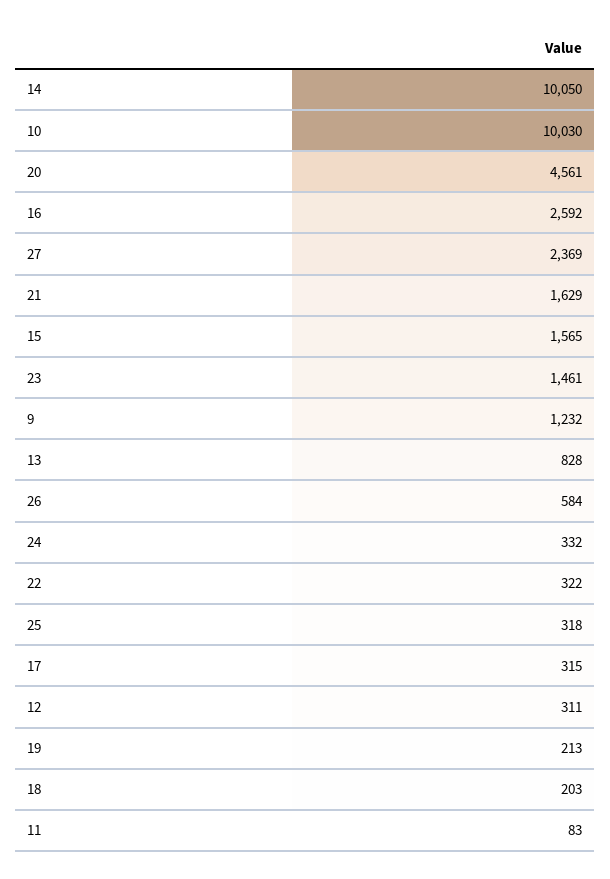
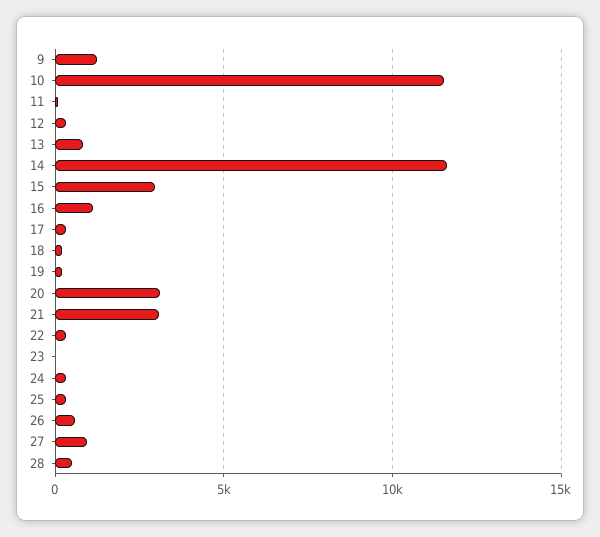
14: 10050 -> 11500
10: 10030 -> 11500
20: 4561 -> 3000
16: 2592 -> 1000
27: 2369 -> 1000
21: 1629 -> 3000
15: 1565 -> 3000
23: 1461 -> 0
28: none -> 500

